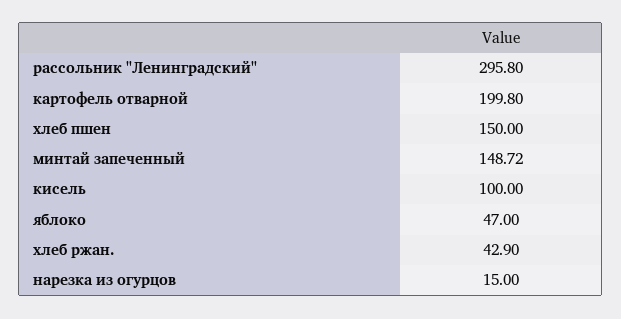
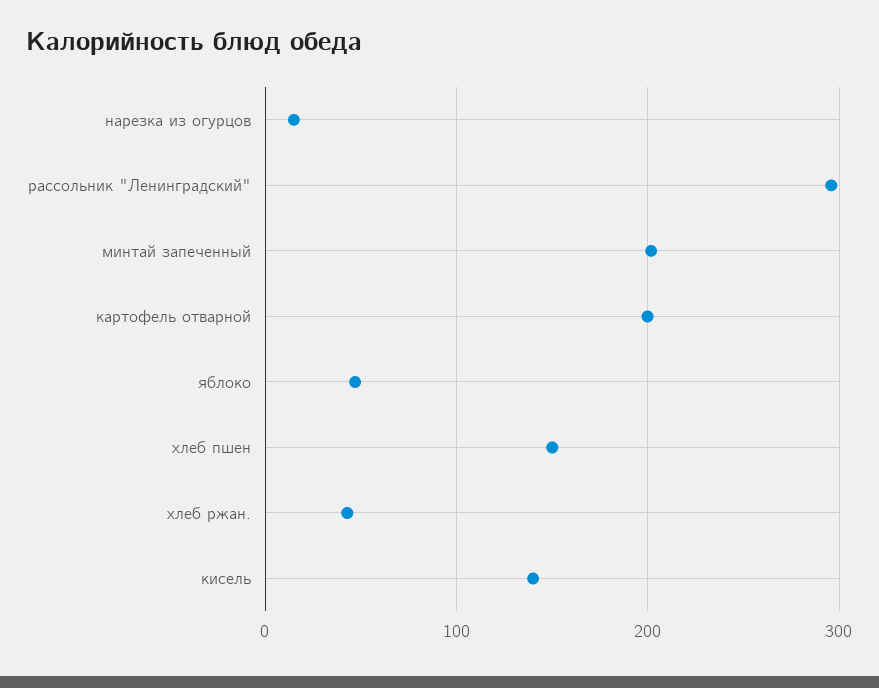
минтай запеченный: 148.72 -> 200
кисель: 100 -> 140

